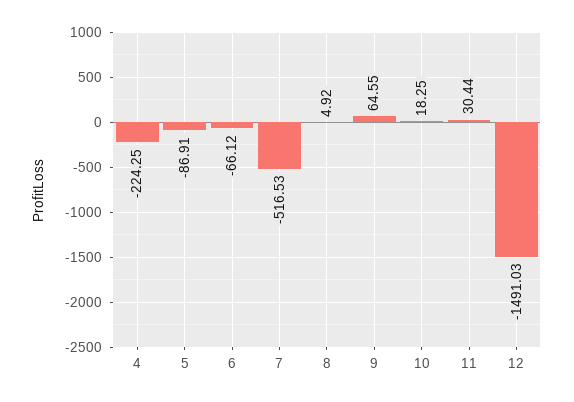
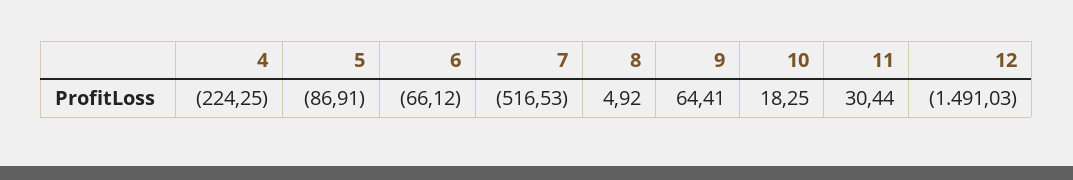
9: 64.55 -> 64.41

